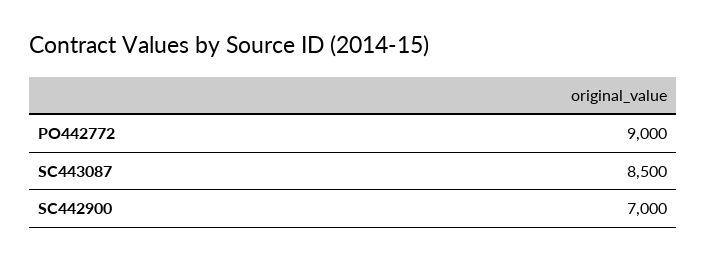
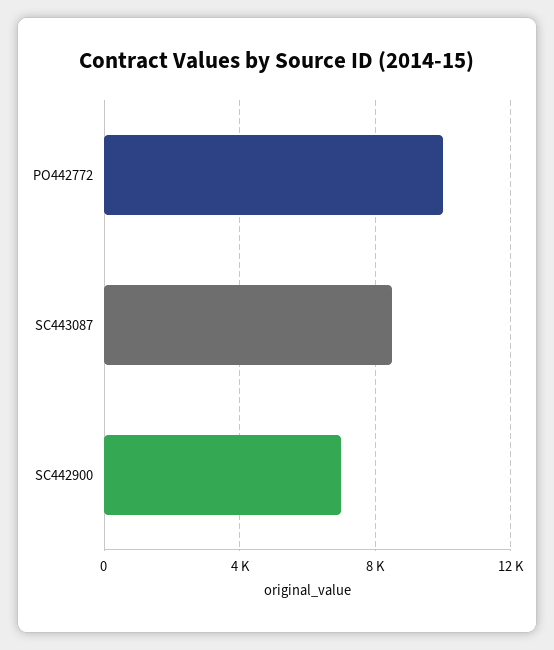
PO442772: 9000 -> 10000

